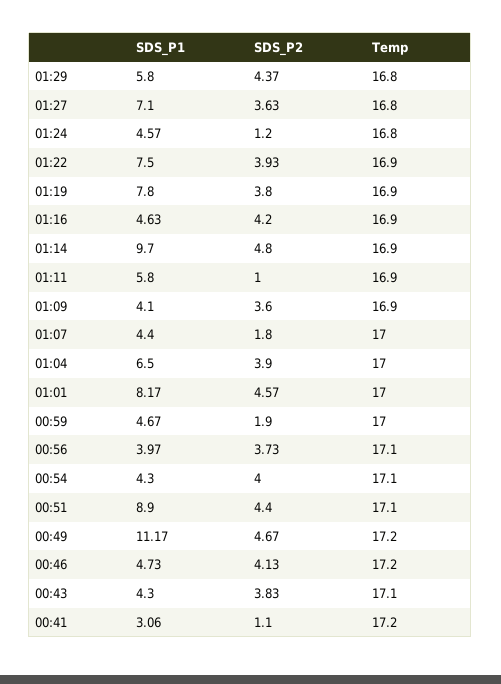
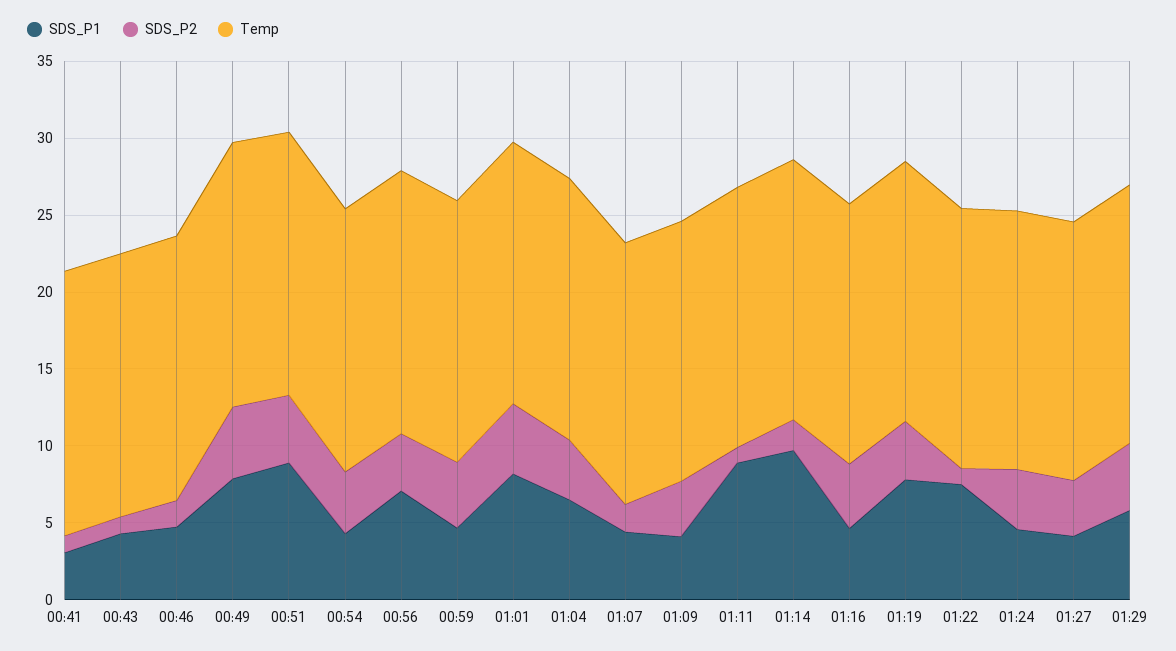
SDS_P1, 01:27: 7.1 -> 4
SDS_P2, 01:24: 1.2 -> 4
SDS_P2, 01:22: 3.93 -> 1
SDS_P2, 01:14: 4.8 -> 2
SDS_P1, 01:11: 5.8 -> 9
SDS_P2, 00:59: 1.9 -> 4
SDS_P1, 00:56: 3.97 -> 7
SDS_P1, 00:49: 11.17 -> 8
SDS_P2, 00:46: 4.13 -> 2
SDS_P2, 00:43: 3.83 -> 1

